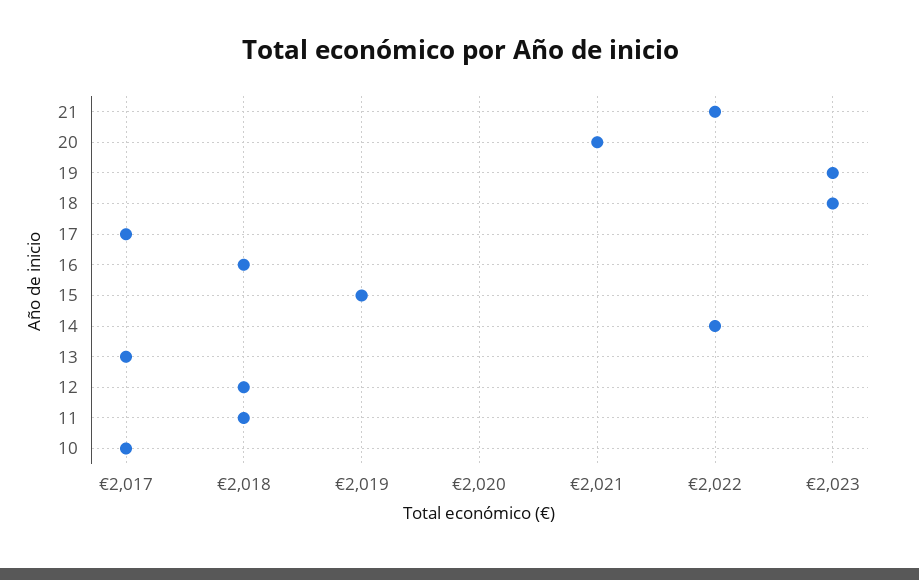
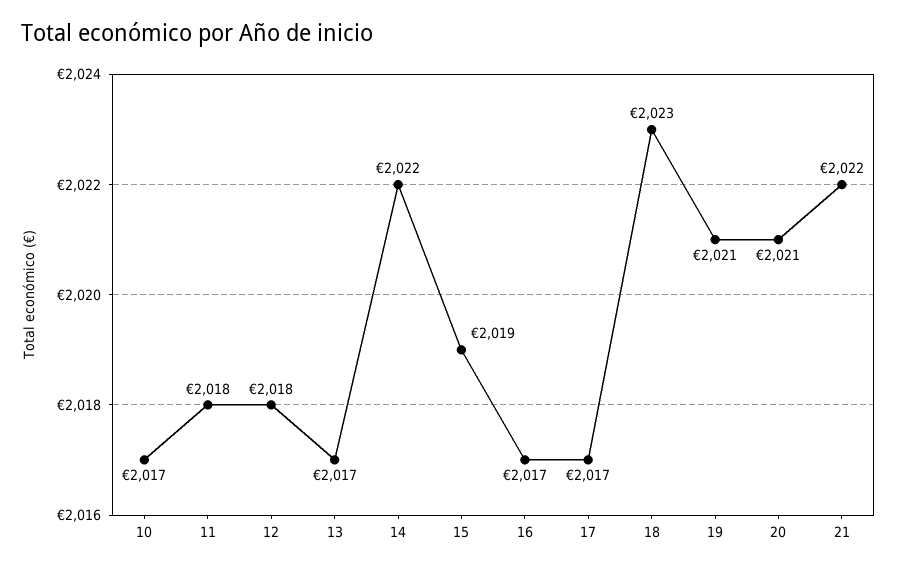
19: 2023 -> 2021
16: 2018 -> 2017

